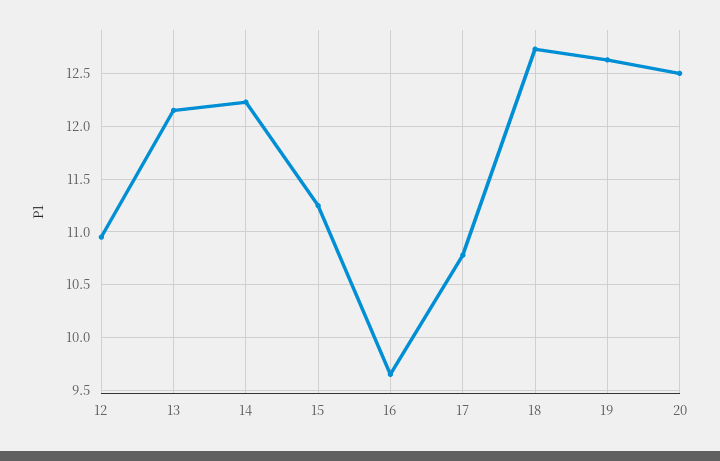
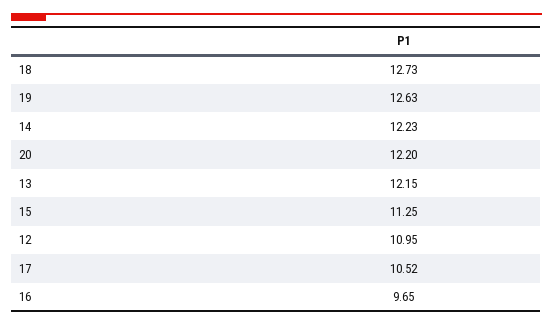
17: 10.8 -> 10.52
20: 12.5 -> 12.2

